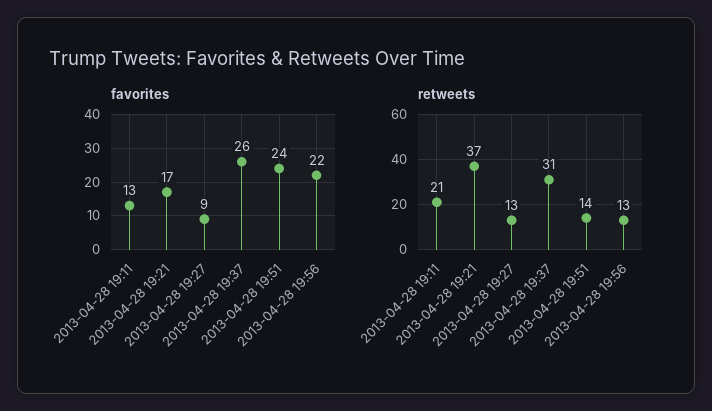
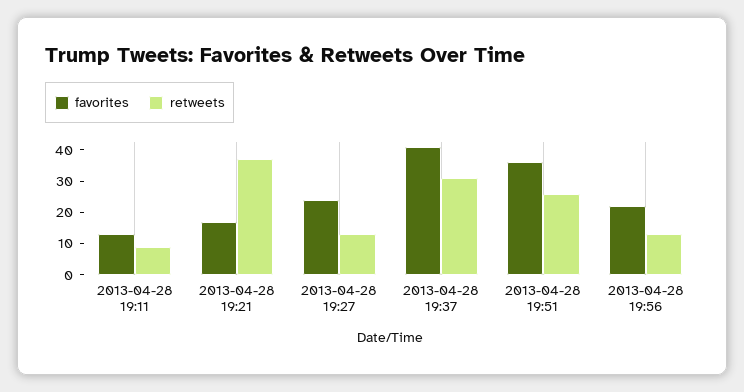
favorites, 2013-04-28 19:27: 9 -> 25
favorites, 2013-04-28 19:37: 26 -> 40
favorites, 2013-04-28 19:51: 24 -> 35
retweets, 2013-04-28 19:11: 21 -> 10
retweets, 2013-04-28 19:51: 14 -> 25

